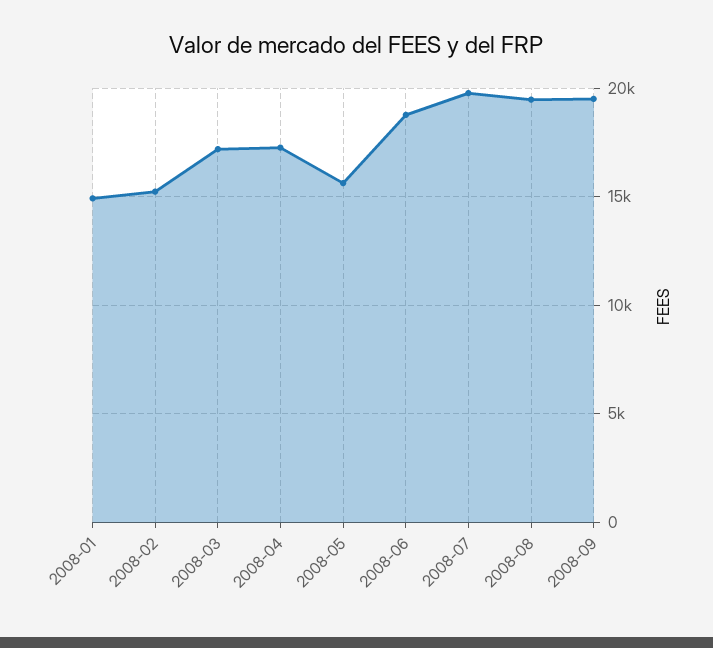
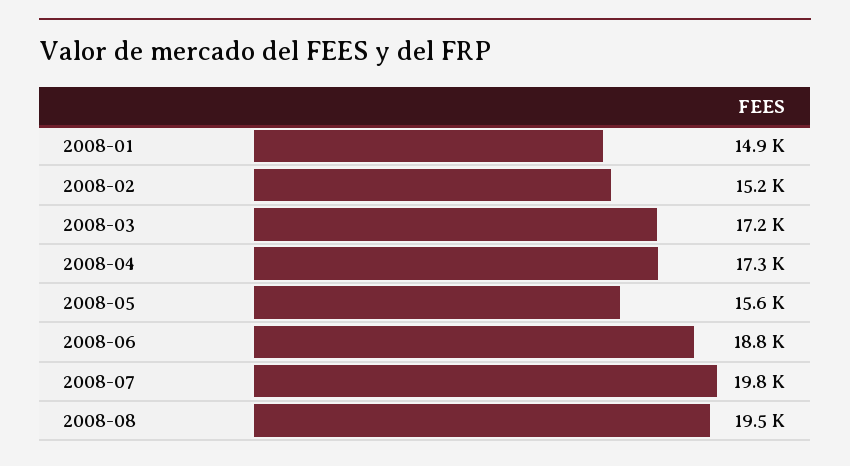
2008-09: 19500 -> none

